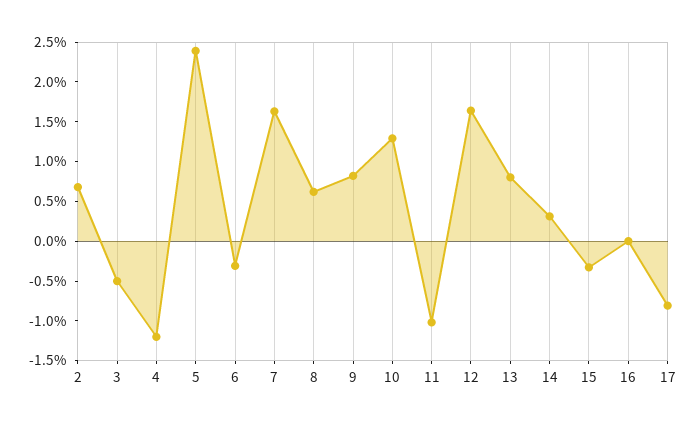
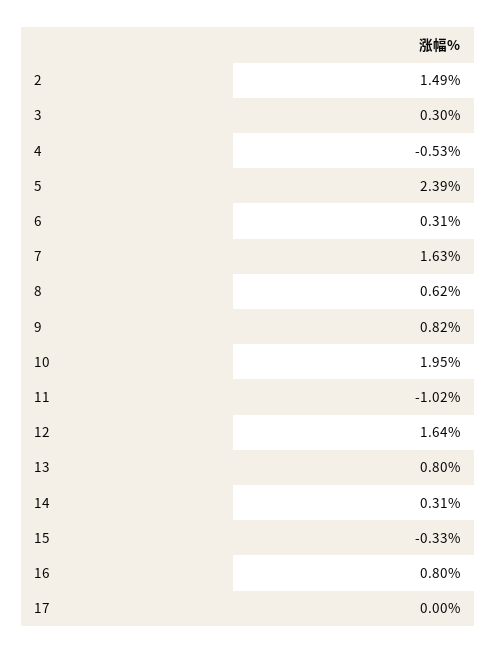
2: 0.75 -> 1.49
3: -0.5 -> 0.3
4: -1.25 -> -0.53
6: -0.25 -> 0.31
10: 1.25 -> 1.95
16: 0 -> 0.8
17: -0.75 -> 0

